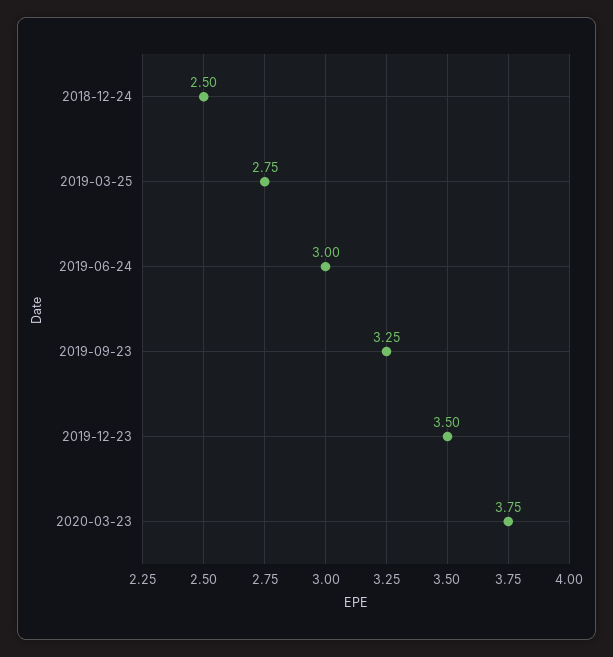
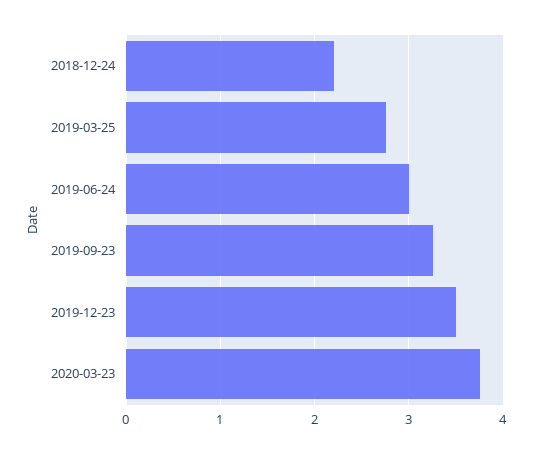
2018-12-24: 2.5 -> 2.2

